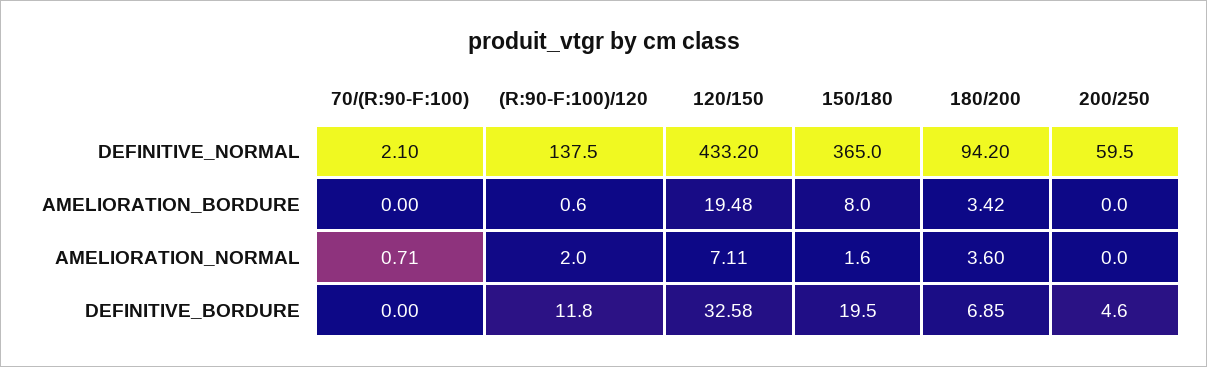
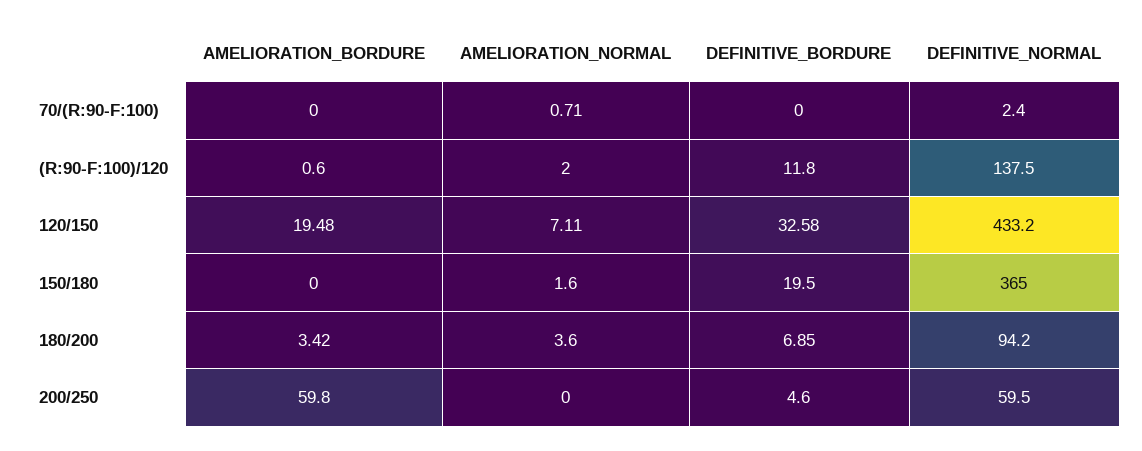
70/(R:90-F:100), DEFINITIVE_NORMAL: 2.1 -> 2.4
150/180, AMELIORATION_BORDURE: 8 -> 0
200/250, AMELIORATION_BORDURE: 0 -> 59.8

